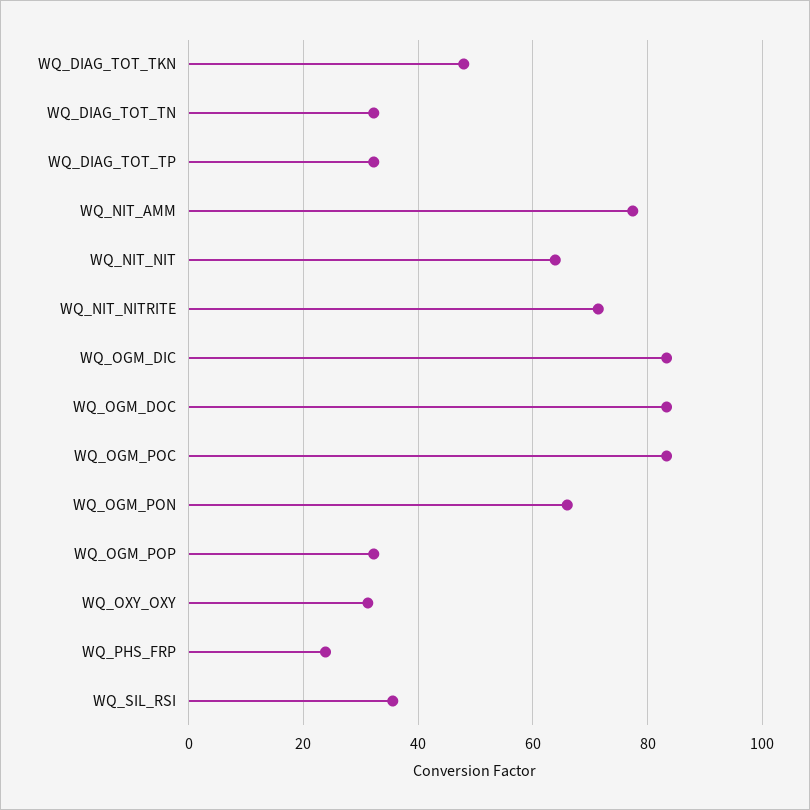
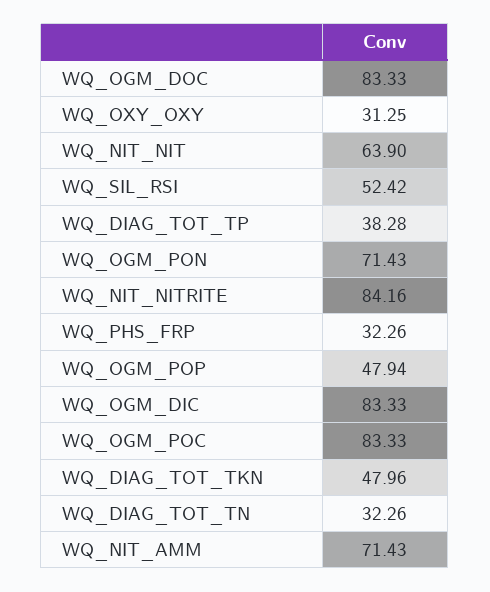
WQ_DIAG_TOT_TP: 32 -> 38.28
WQ_NIT_AMM: 78 -> 71.43
WQ_NIT_NITRITE: 72 -> 84.16
WQ_OGM_PON: 66 -> 71.43
WQ_OGM_POP: 32 -> 47.94
WQ_PHS_FRP: 24 -> 32.26
WQ_SIL_RSI: 36 -> 52.42

